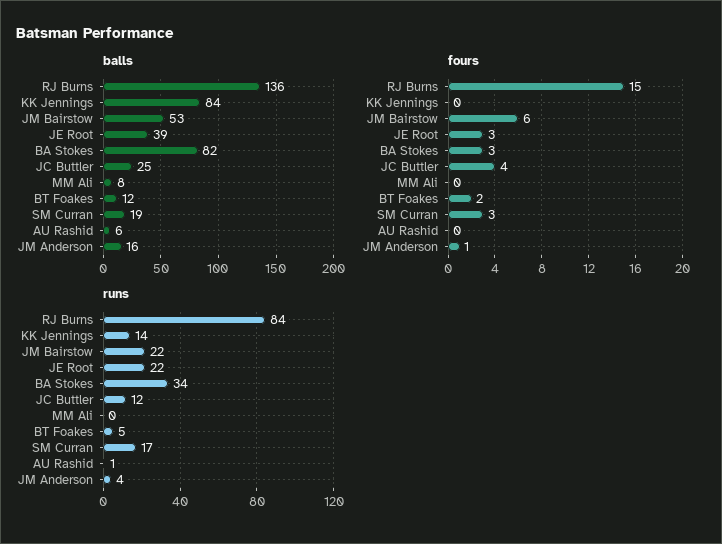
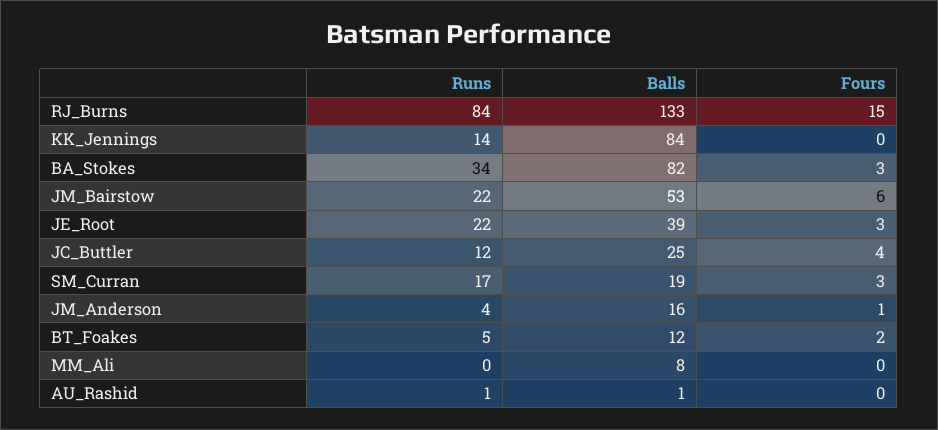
balls, RJ Burns: 136 -> 133
balls, AU Rashid: 6 -> 1

